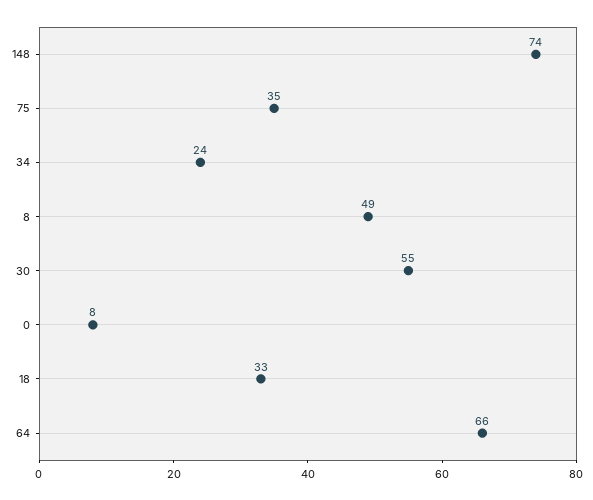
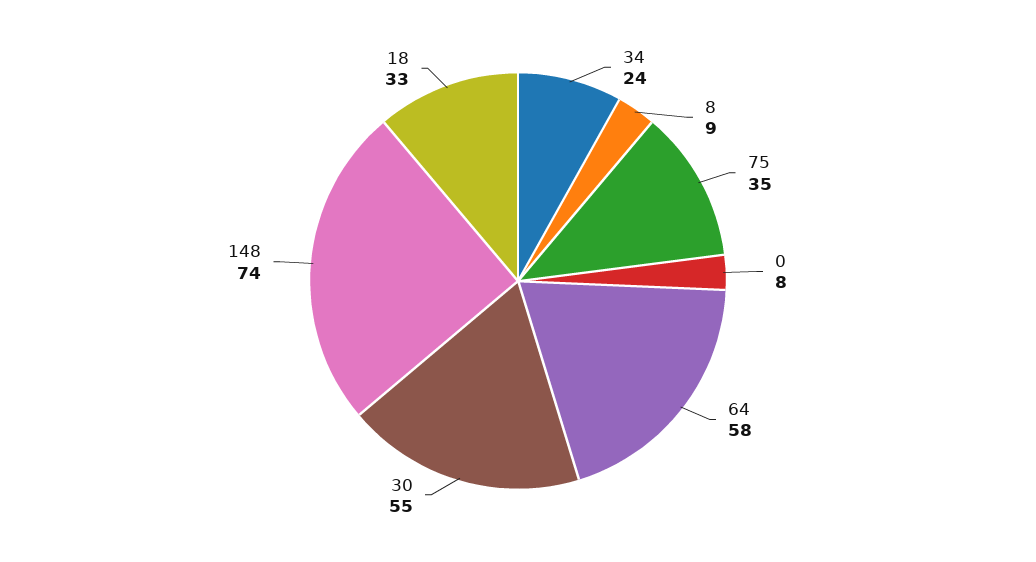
8: 49 -> 9
64: 66 -> 58

